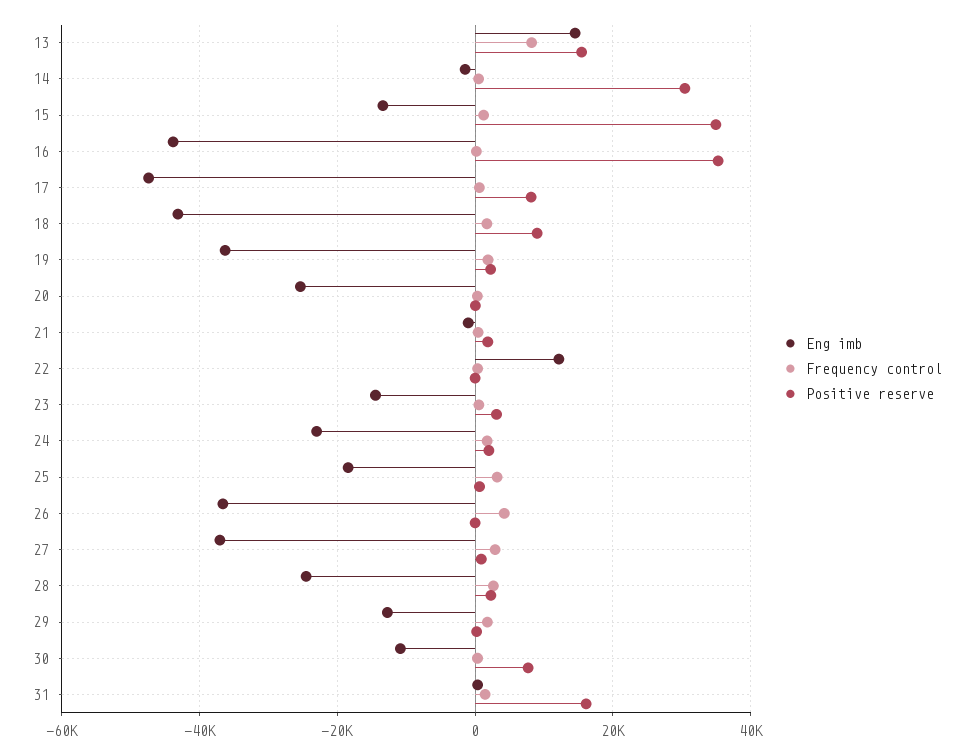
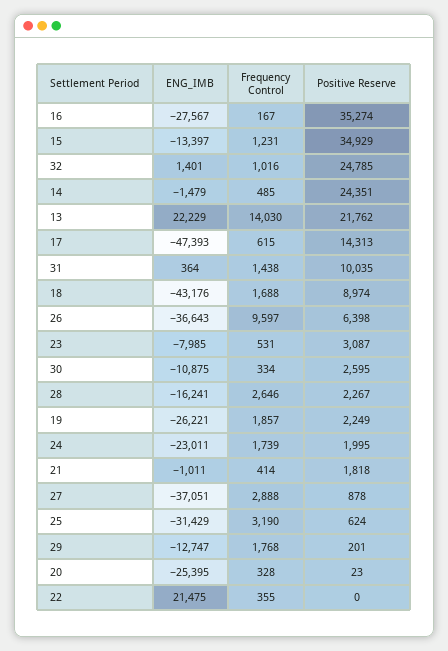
Eng imb, 13: 14000 -> 22229
Frequency control, 13: 8000 -> 14030
Positive reserve, 13: 16000 -> 21762
Positive reserve, 14: 30000 -> 24351
Eng imb, 16: -44000 -> -27567
Positive reserve, 17: 8000 -> 14313
Eng imb, 19: -36000 -> -26221
Eng imb, 22: 12000 -> 21475
Eng imb, 23: -14000 -> -7985
Eng imb, 25: -18000 -> -31429
Frequency control, 26: 4000 -> 9597
Positive reserve, 26: 0 -> 6398
Eng imb, 28: -24000 -> -16241
Positive reserve, 30: 8000 -> 2595
Positive reserve, 31: 16000 -> 10035
Eng imb, 32: none -> 1401
Frequency control, 32: none -> 1016
Positive reserve, 32: none -> 24785

